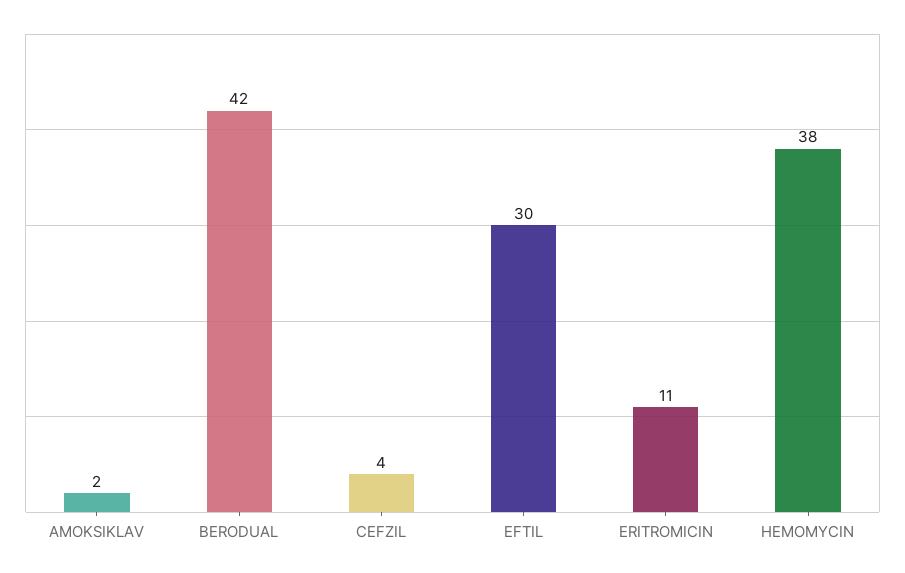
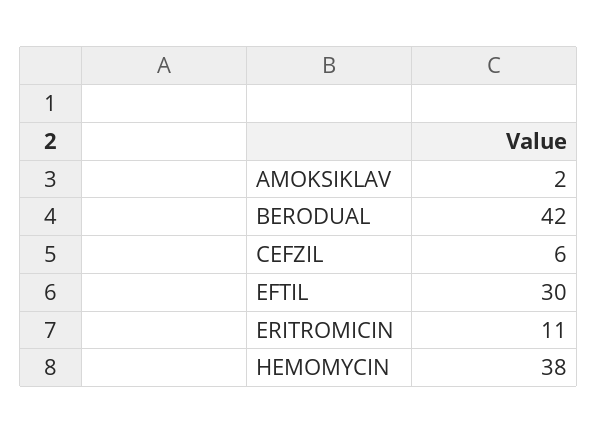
CEFZIL: 4 -> 6

